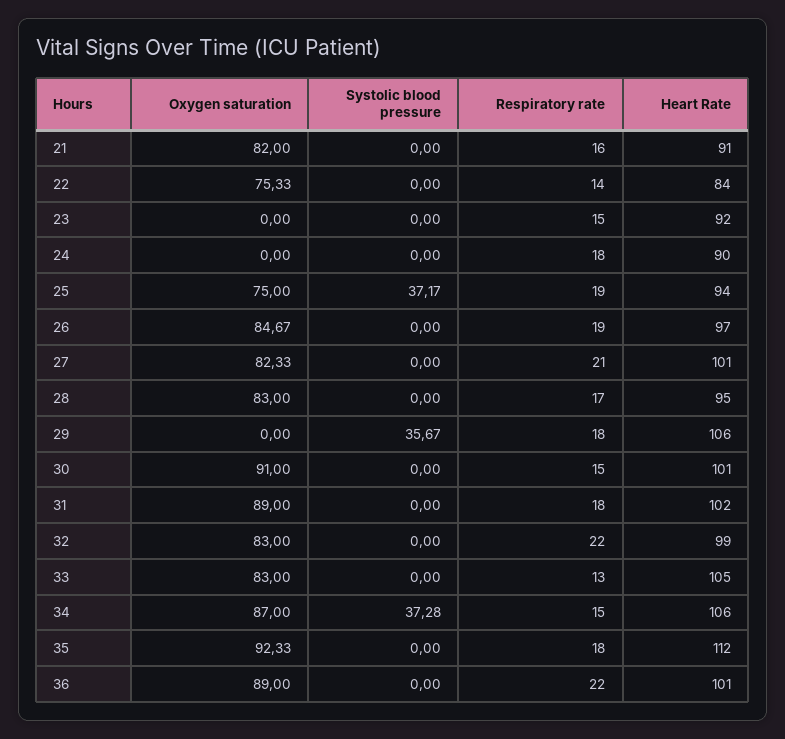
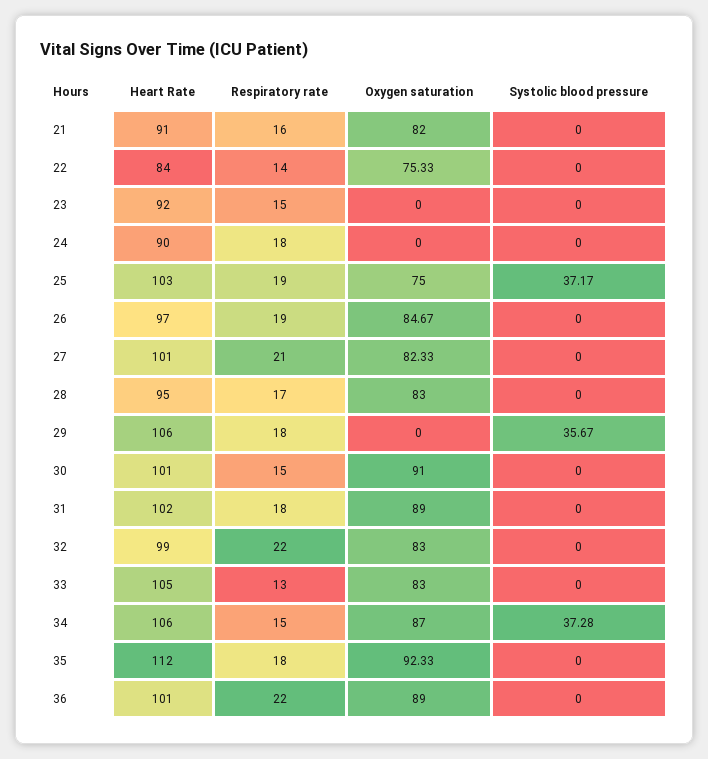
Heart Rate, 25: 94 -> 103

